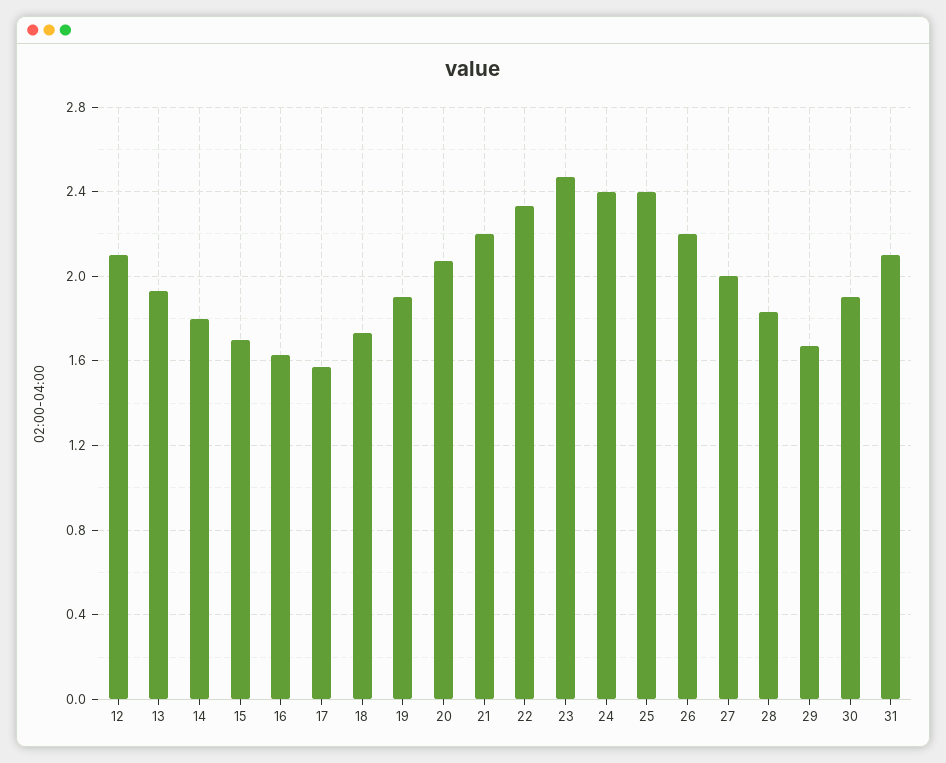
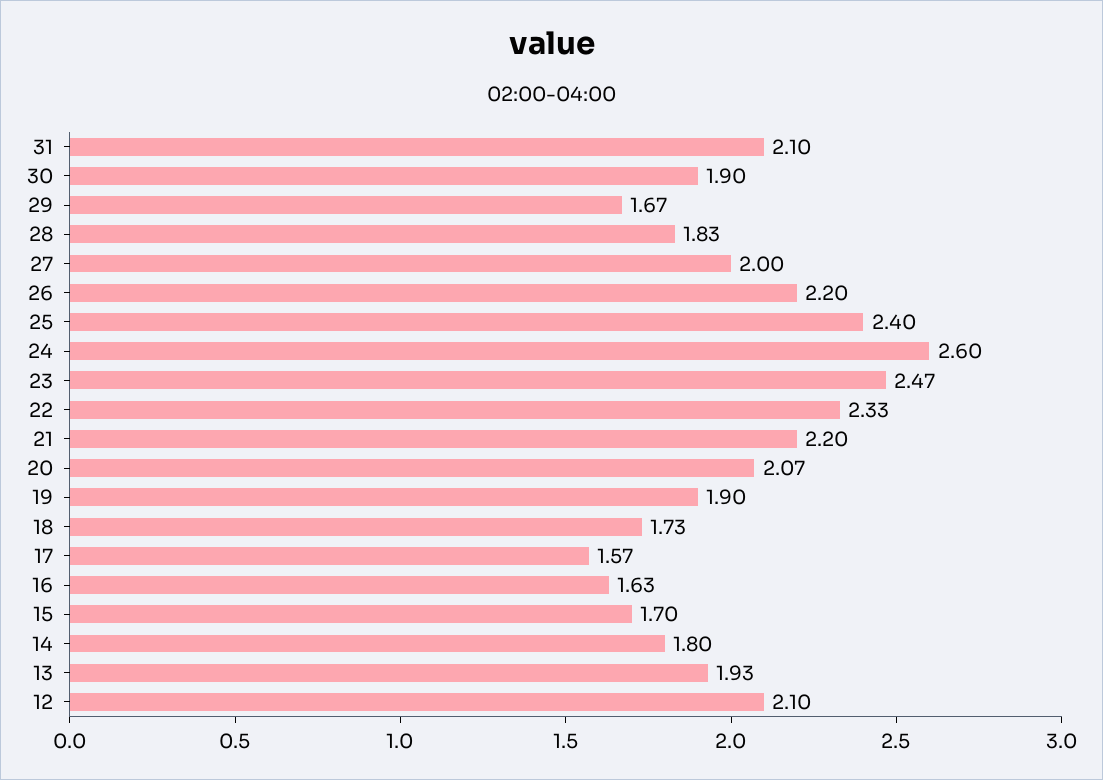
24: 2.4 -> 2.6

